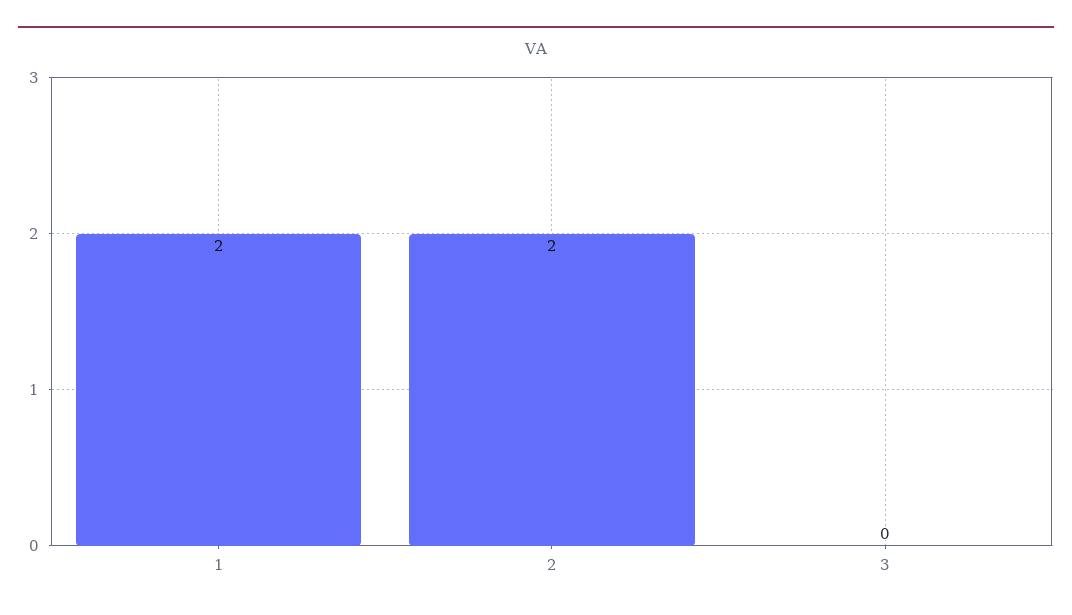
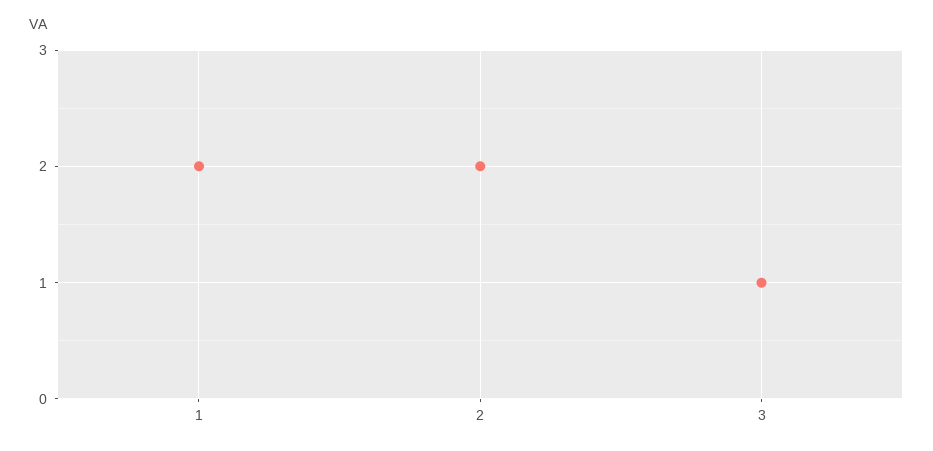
3: 0 -> 1

